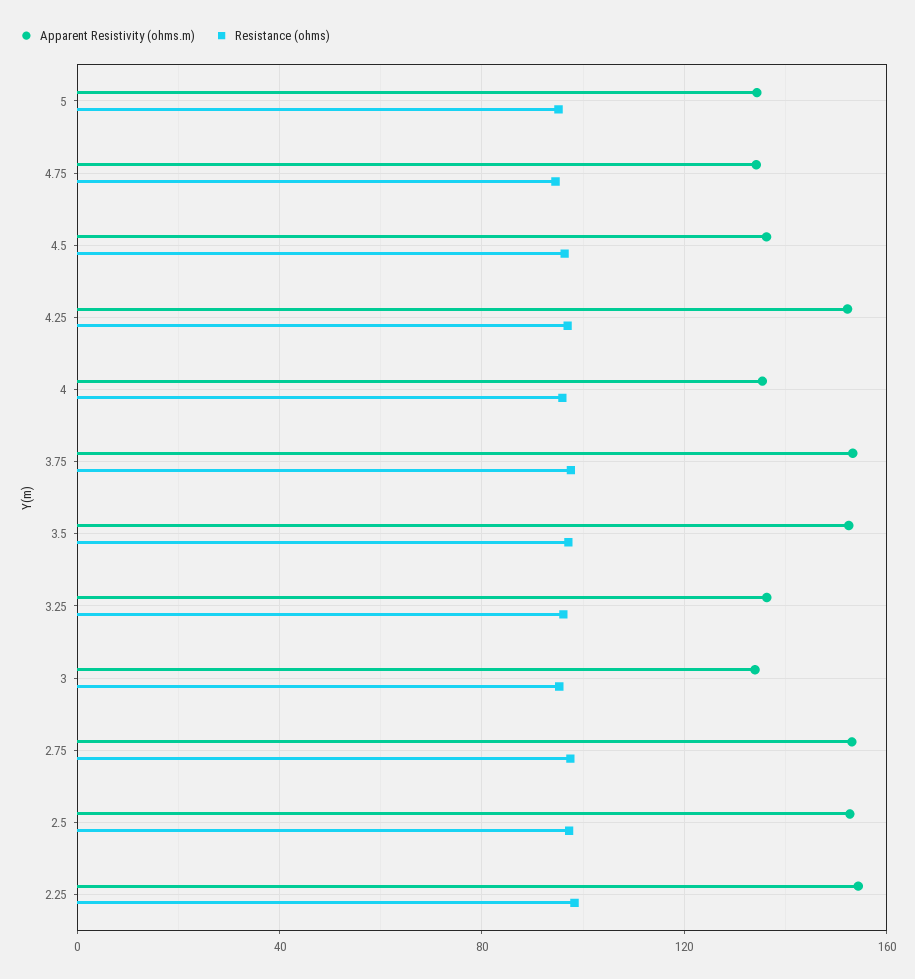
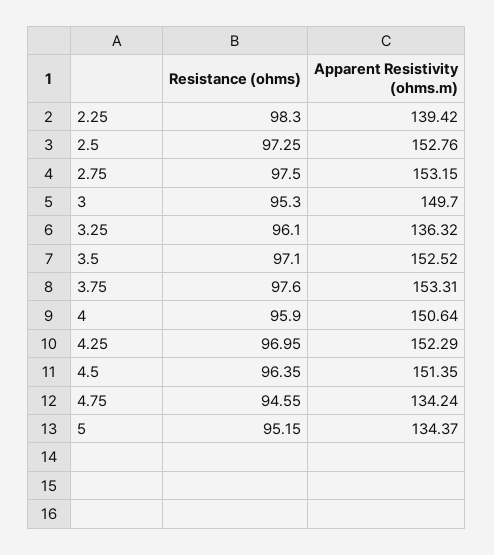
Apparent Resistivity (ohms.m), 4.5: 135 -> 151.35
Apparent Resistivity (ohms.m), 4: 135 -> 150.64
Apparent Resistivity (ohms.m), 3: 135 -> 149.7
Apparent Resistivity (ohms.m), 2.25: 155 -> 139.42

